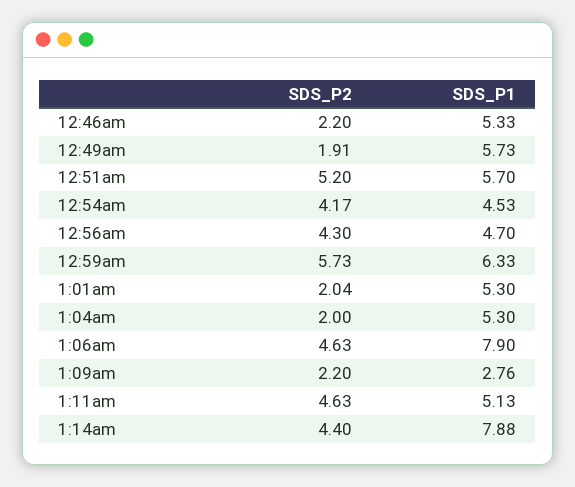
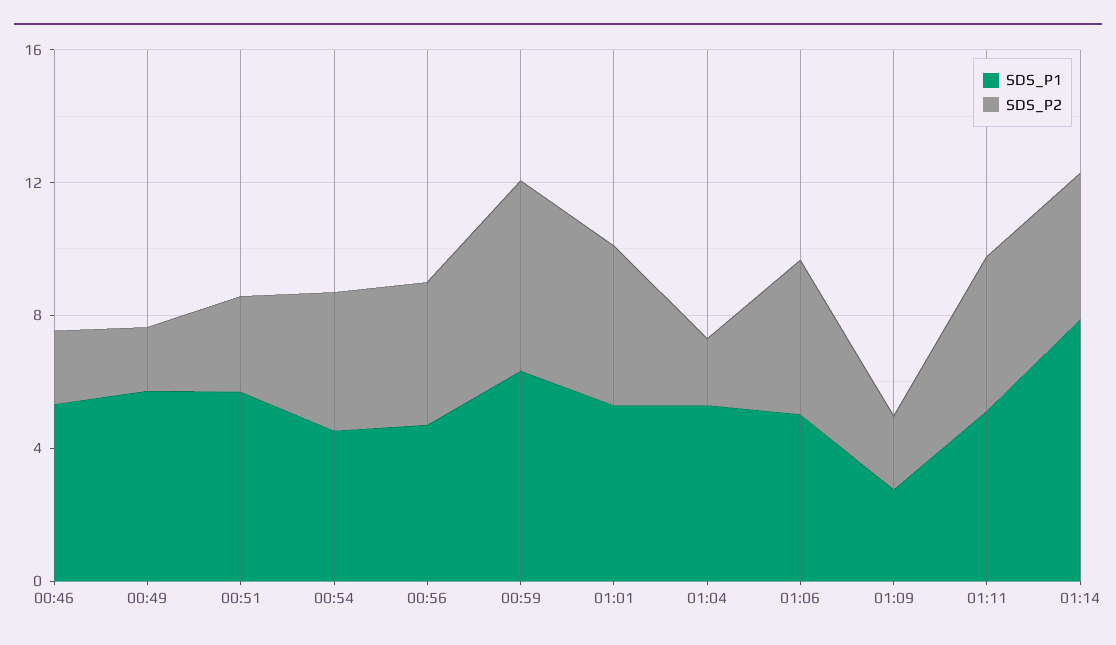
SDS_P2, 12:51am: 5.2 -> 3
SDS_P2, 1:01am: 2.04 -> 5
SDS_P1, 1:06am: 7.9 -> 5

